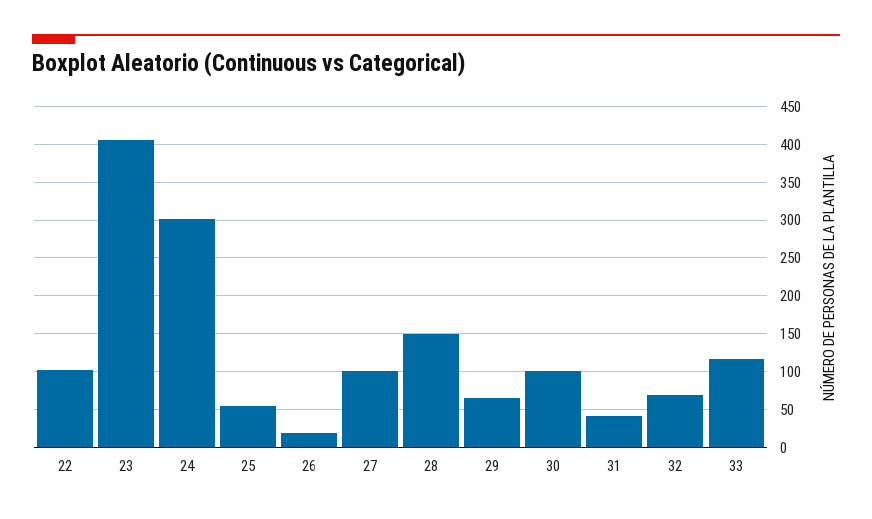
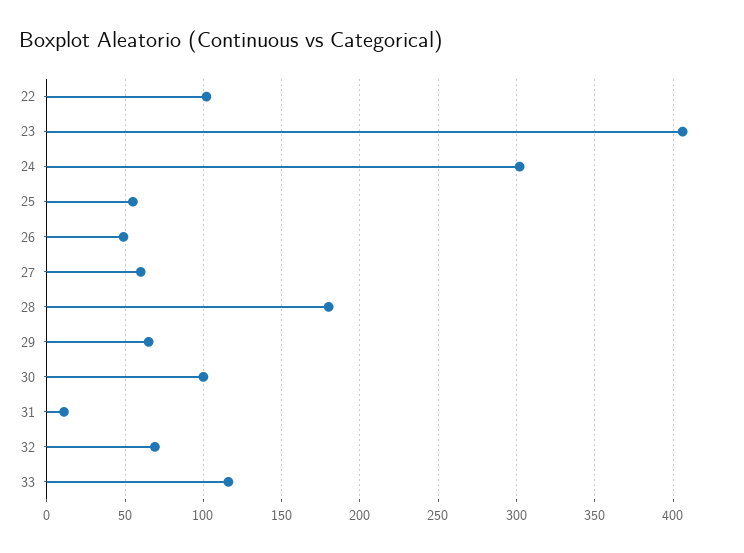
26: 20 -> 50
27: 100 -> 60
28: 150 -> 180
31: 40 -> 10

